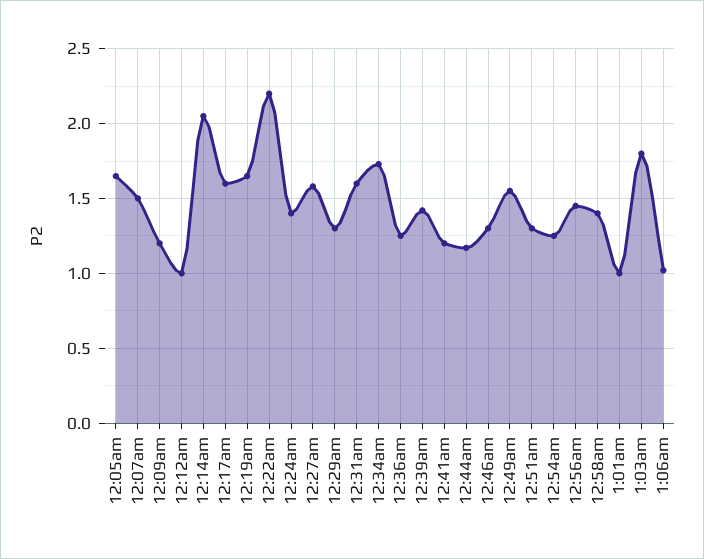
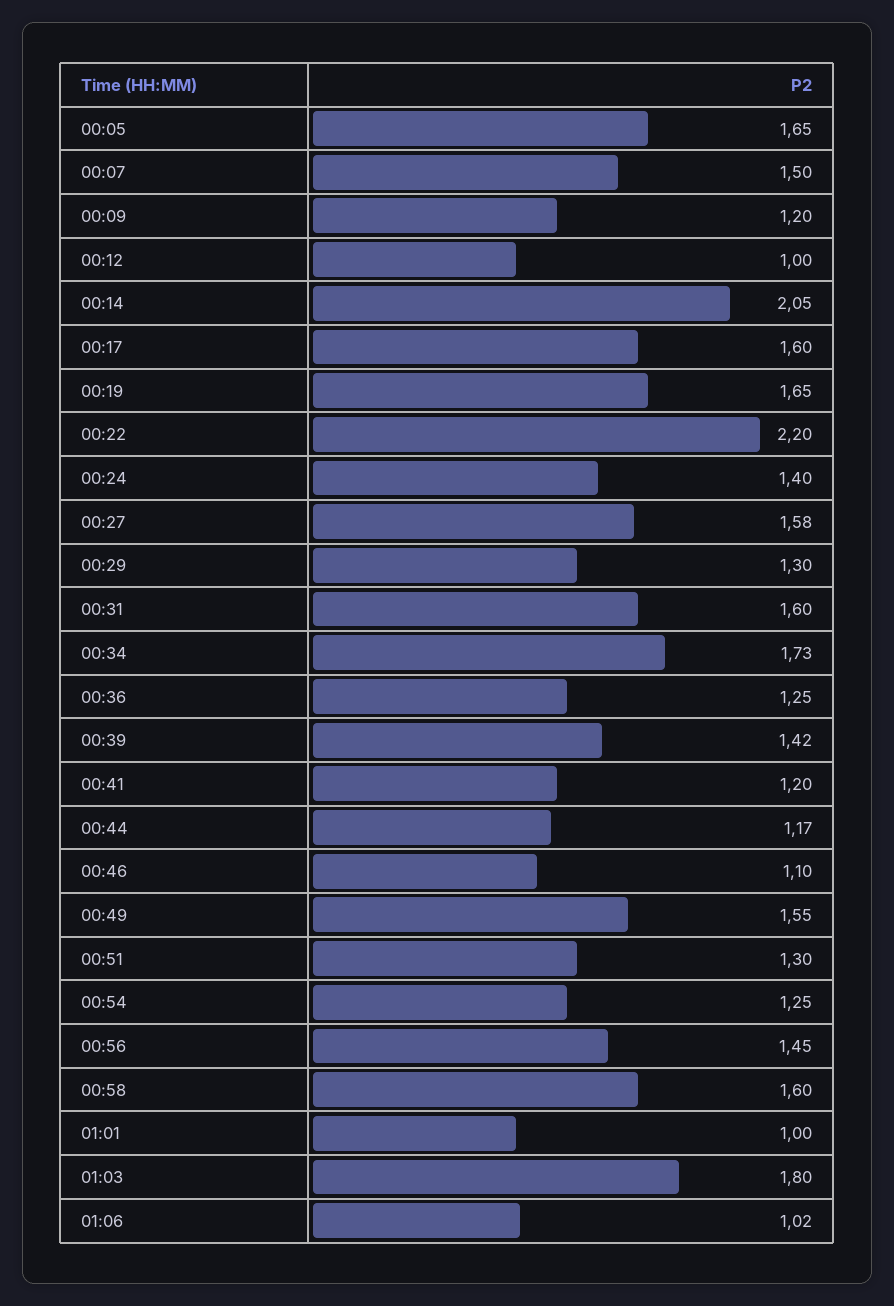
12:46am: 1.3 -> 1.1
12:58am: 1.4 -> 1.6

